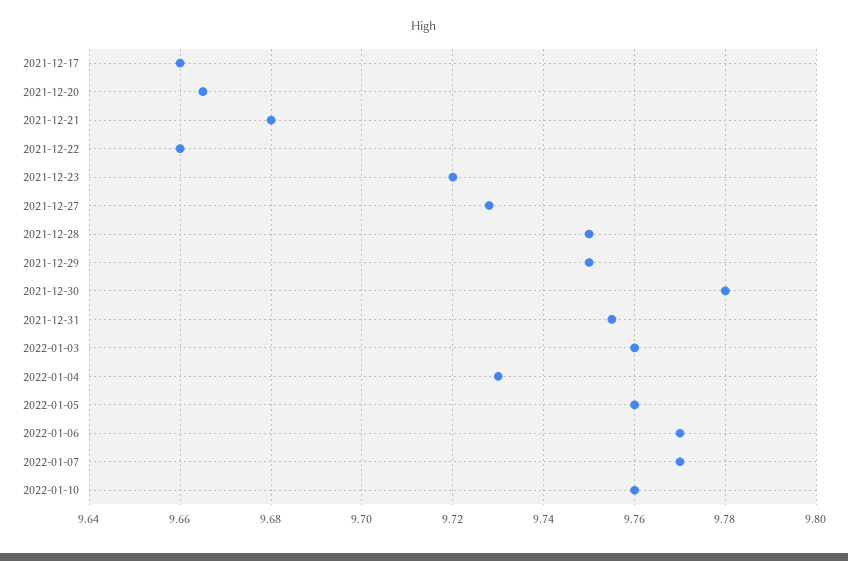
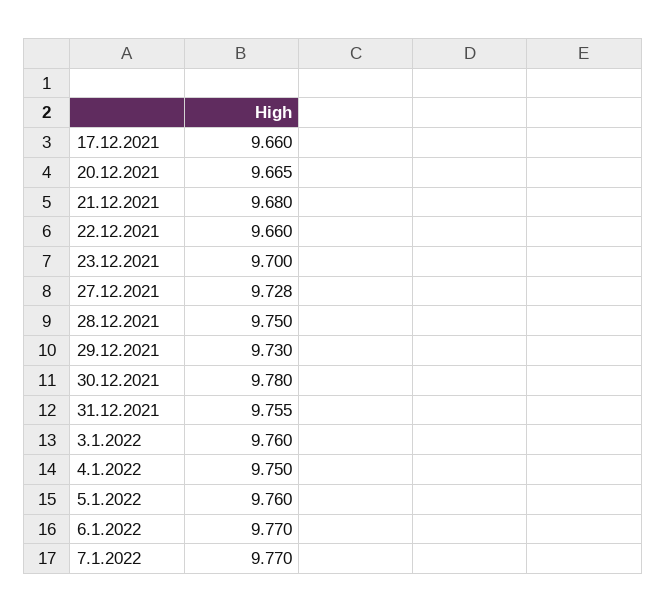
2021-12-23: 9.72 -> 9.7
2021-12-29: 9.75 -> 9.73
2022-01-04: 9.73 -> 9.75
2022-01-10: 9.76 -> none

